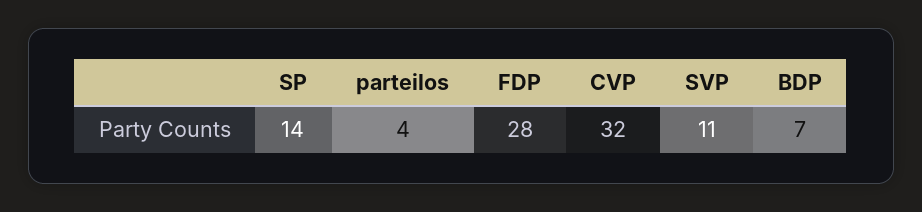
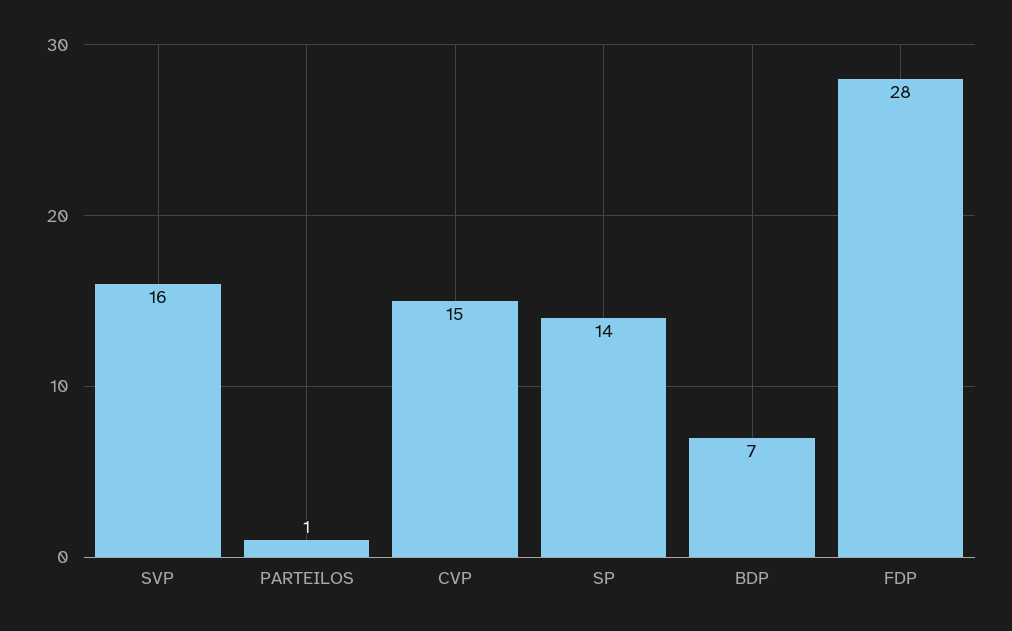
parteilos: 4 -> 1
CVP: 32 -> 15
SVP: 11 -> 16

